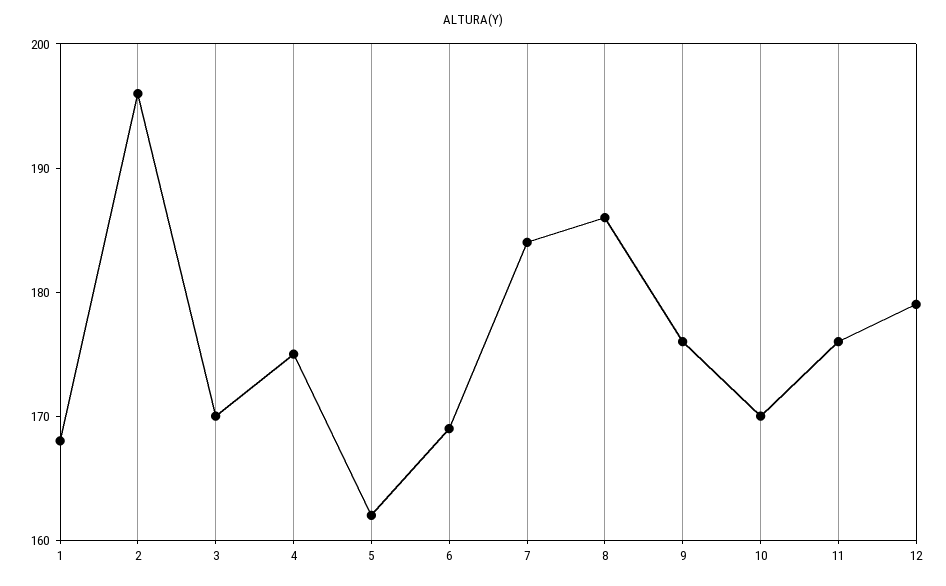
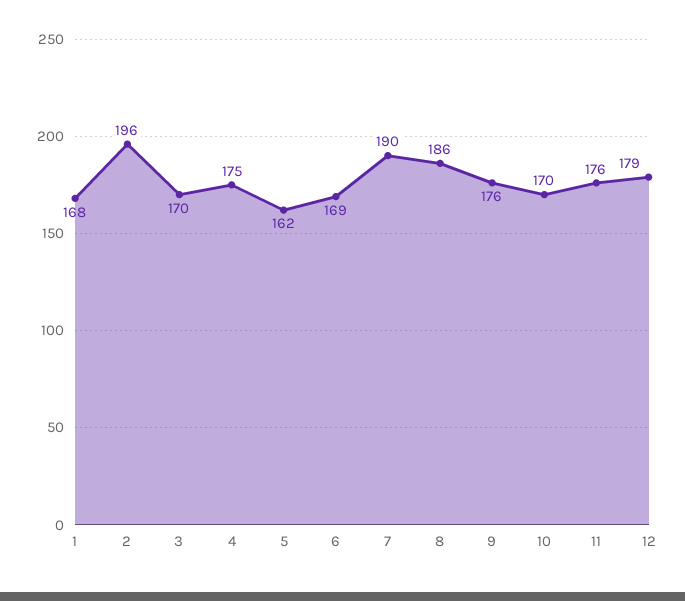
7: 184 -> 190

